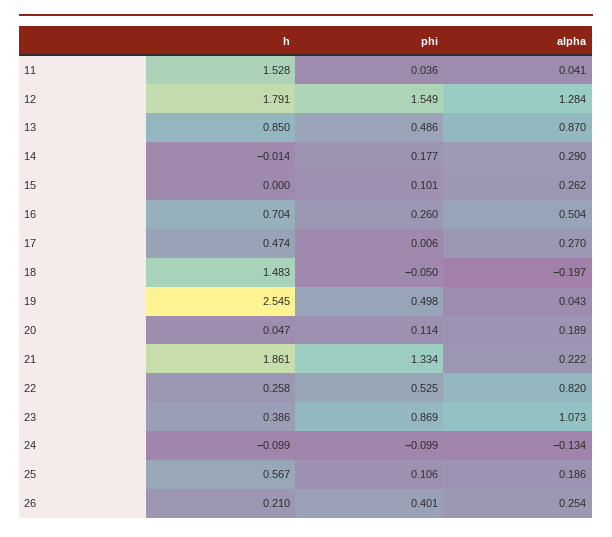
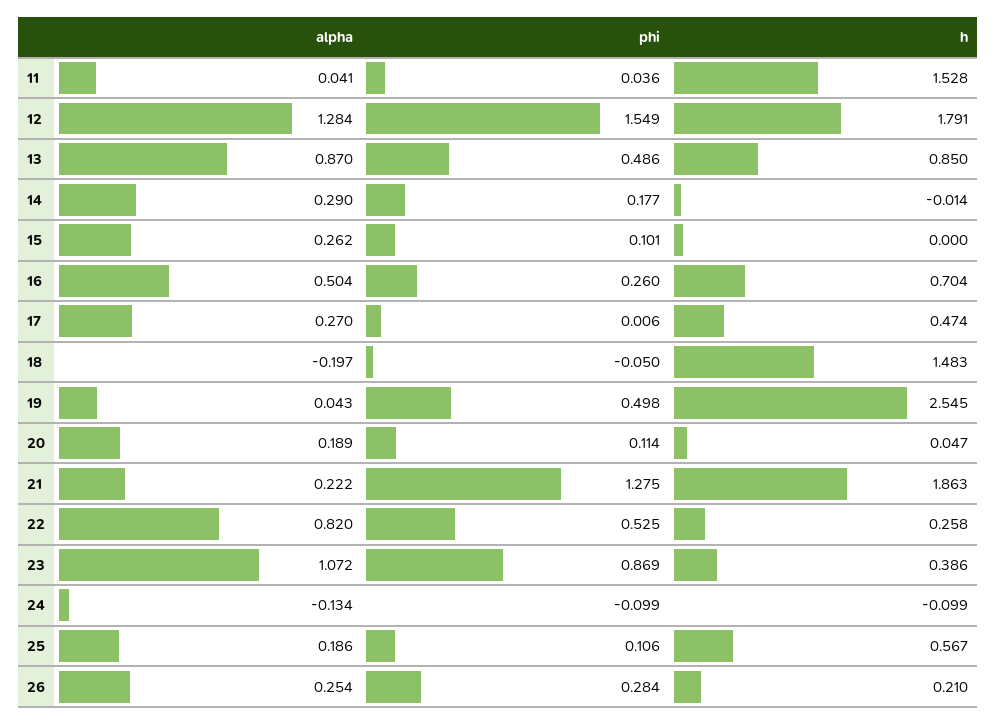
h, 21: 1.861 -> 1.863
phi, 21: 1.334 -> 1.275
alpha, 23: 1.073 -> 1.072
phi, 26: 0.401 -> 0.284

